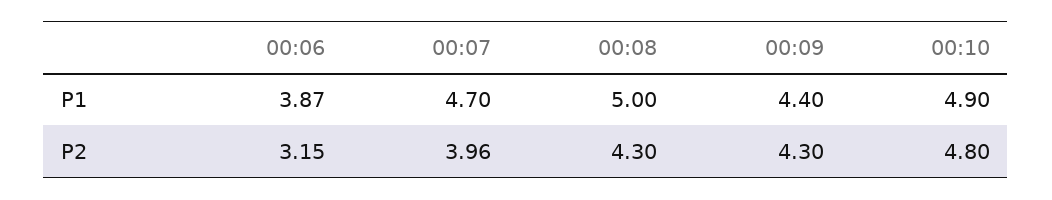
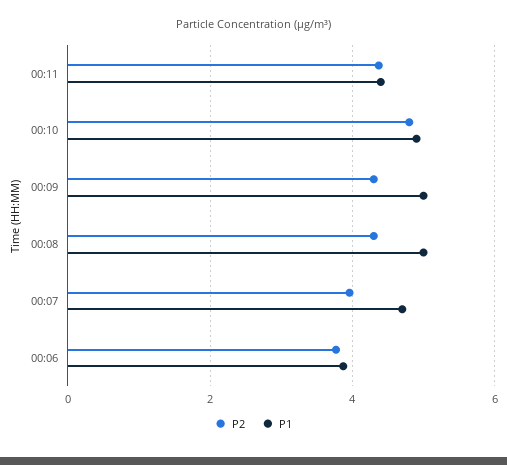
P1, 00:09: 4.4 -> 5
P2, 00:06: 3.15 -> 3.8
P2, 00:11: none -> 4.4
P1, 00:11: none -> 4.4

